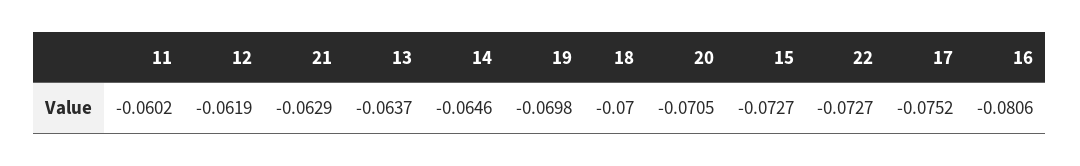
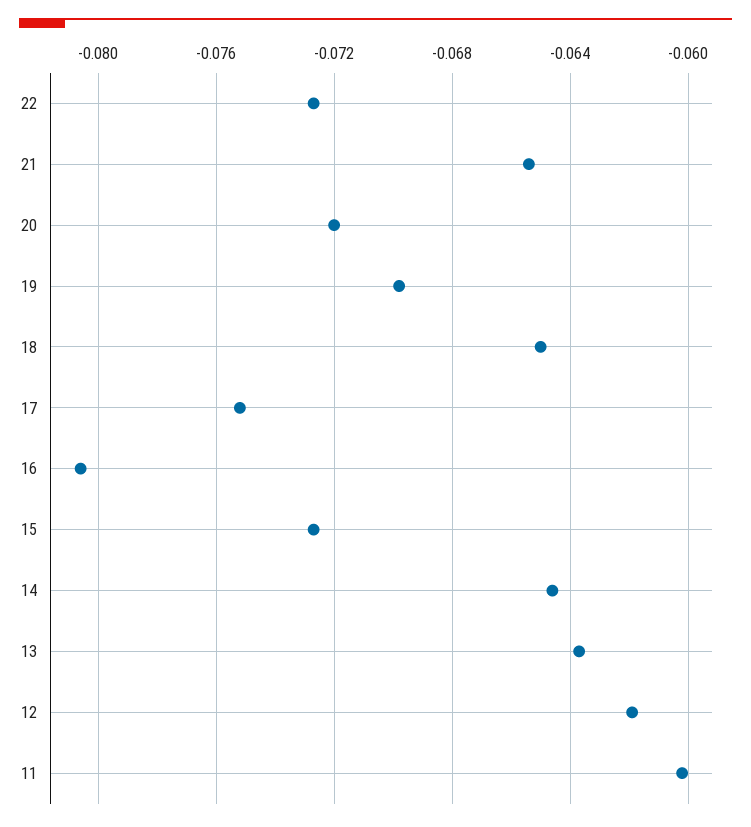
21: -0.0629 -> -0.0655
18: -0.07 -> -0.065
20: -0.0705 -> -0.072

